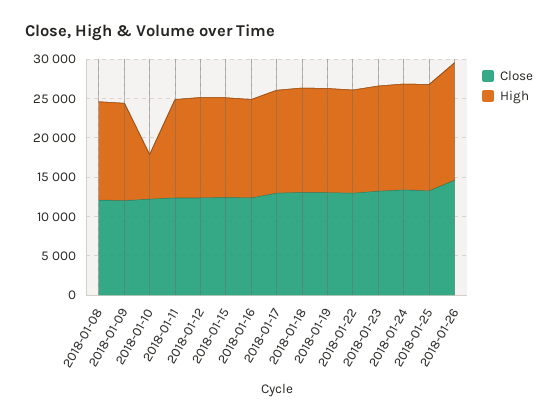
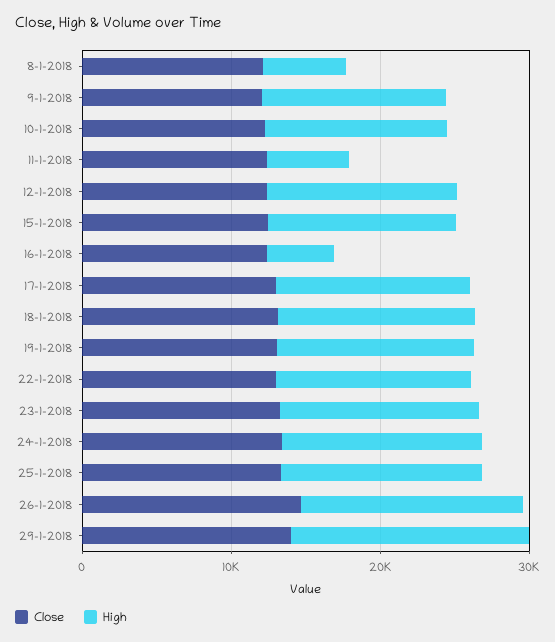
High, 2018-01-08: 12500 -> 6000
High, 2018-01-10: 5000 -> 12000
High, 2018-01-11: 12500 -> 6000
High, 2018-01-16: 12500 -> 4000
Close, 29-1-2018: none -> 14000
High, 29-1-2018: none -> 16000

